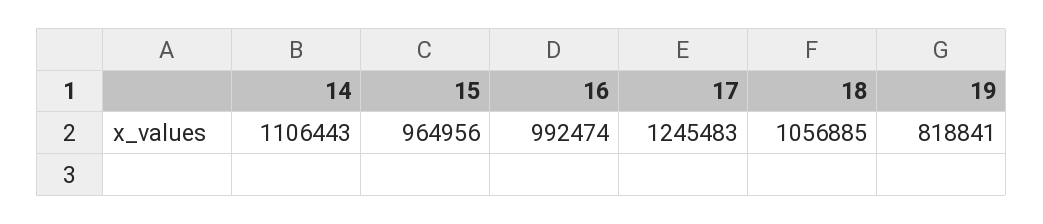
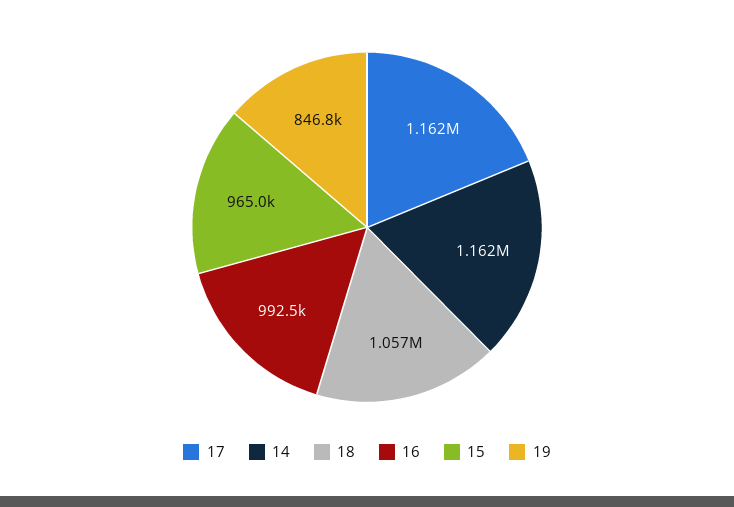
14: 1106443 -> 1162000
17: 1245483 -> 1162000
19: 818841 -> 846800

